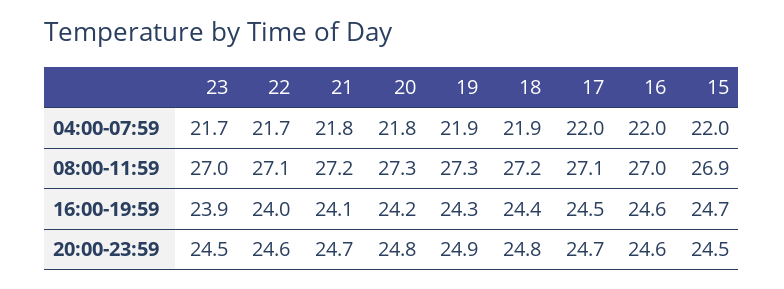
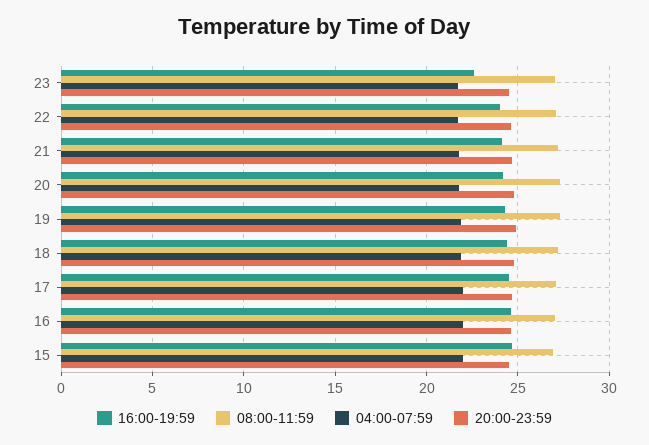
16:00-19:59, 23: 23.9 -> 22.5

